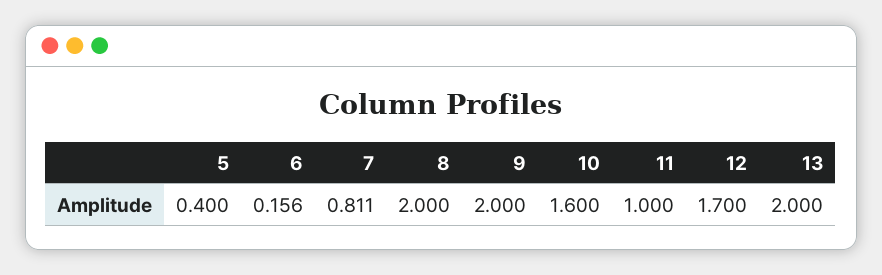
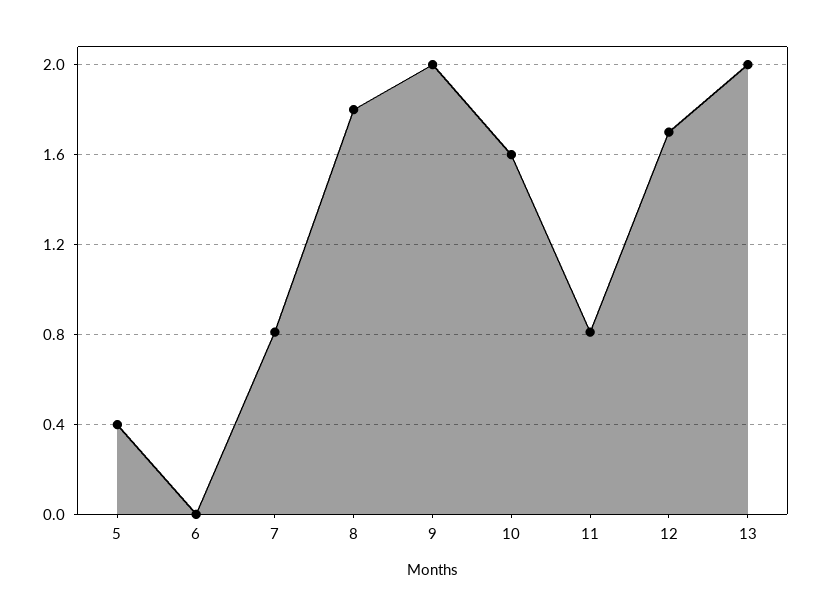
6: 0.156 -> 0
8: 2 -> 1.8
11: 1 -> 0.8

